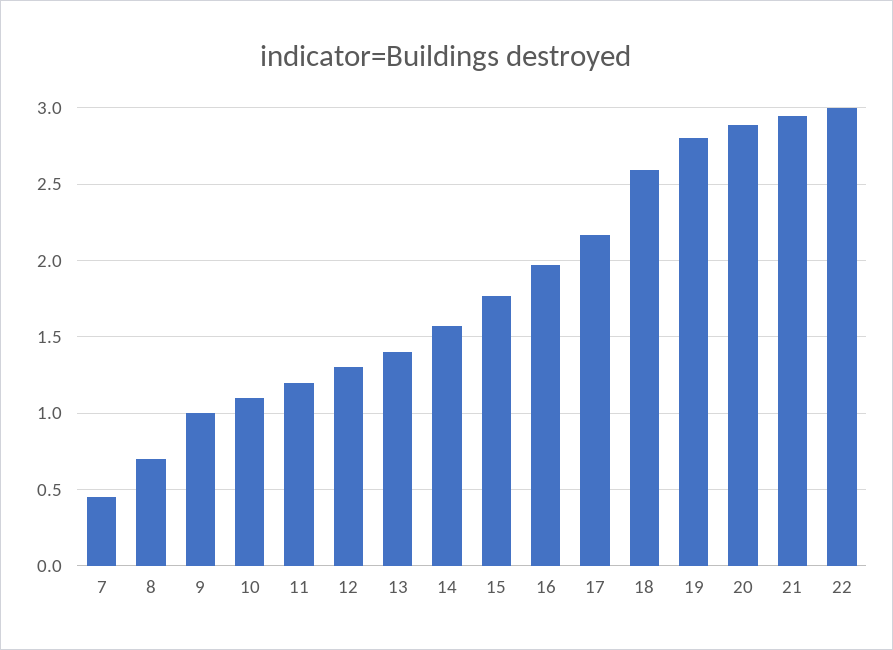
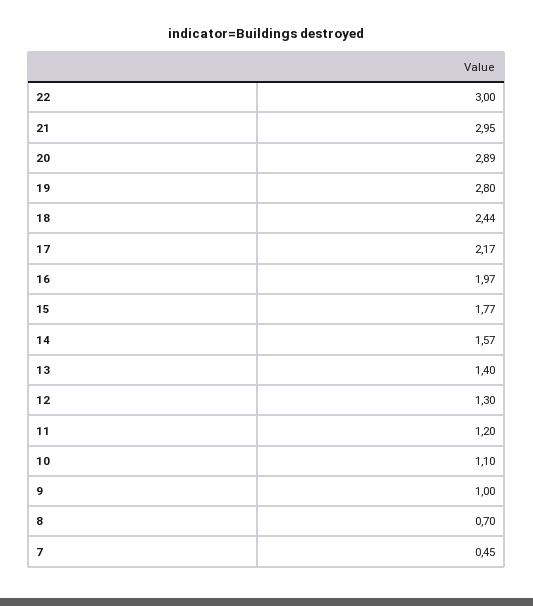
18: 2.6 -> 2.44

